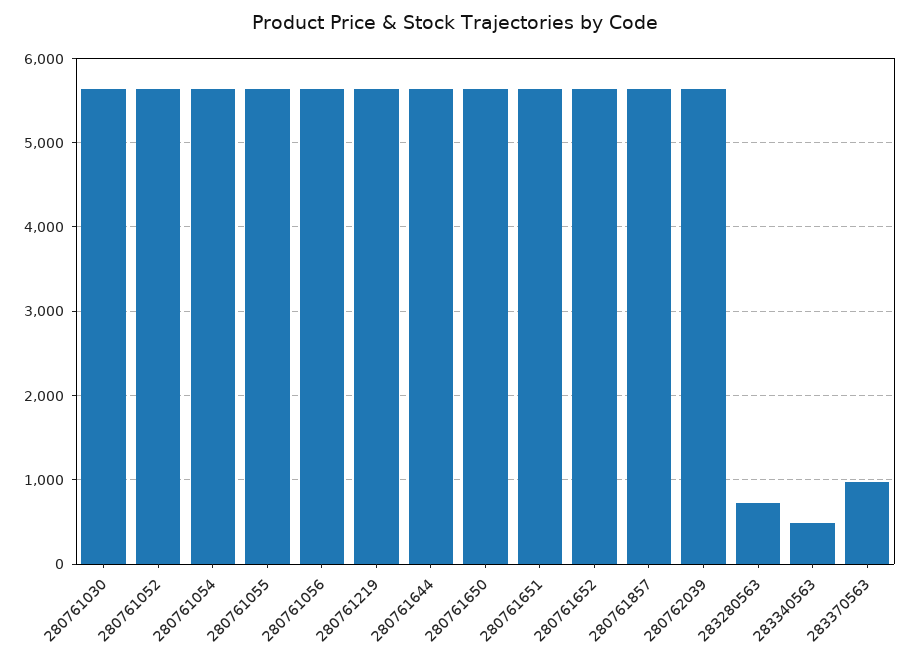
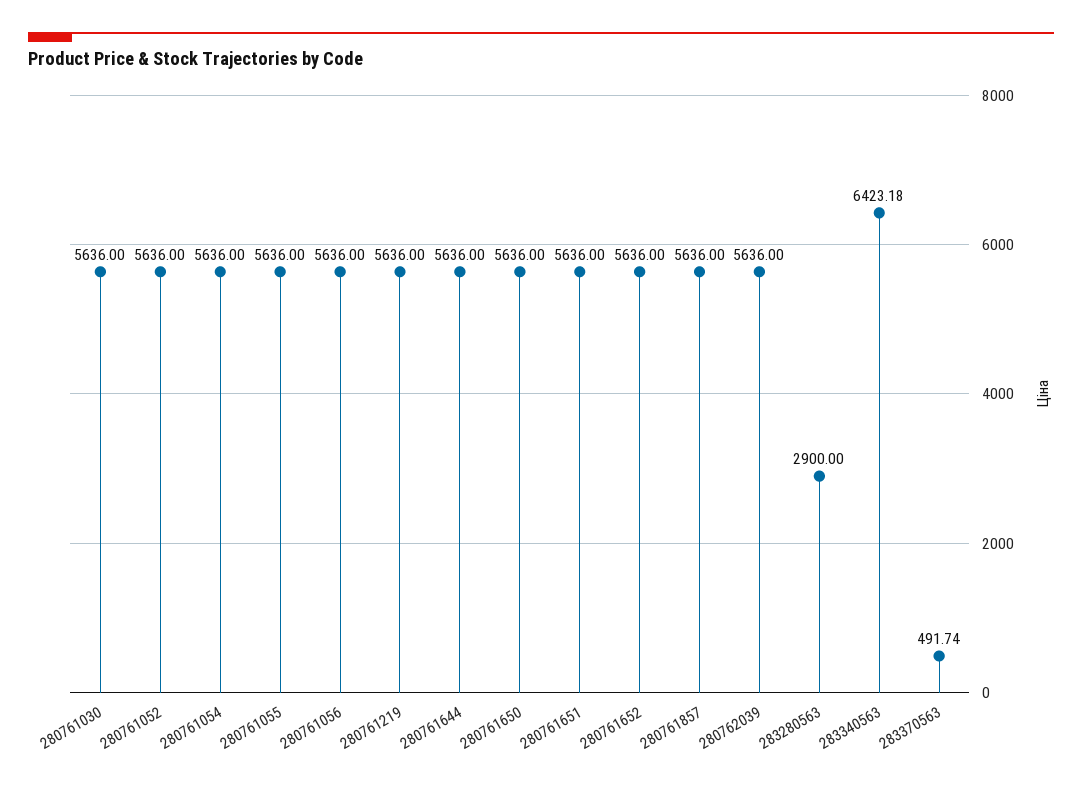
283280563: 700 -> 2900
283340563: 500 -> 6423.18
283370563: 1000 -> 491.74

